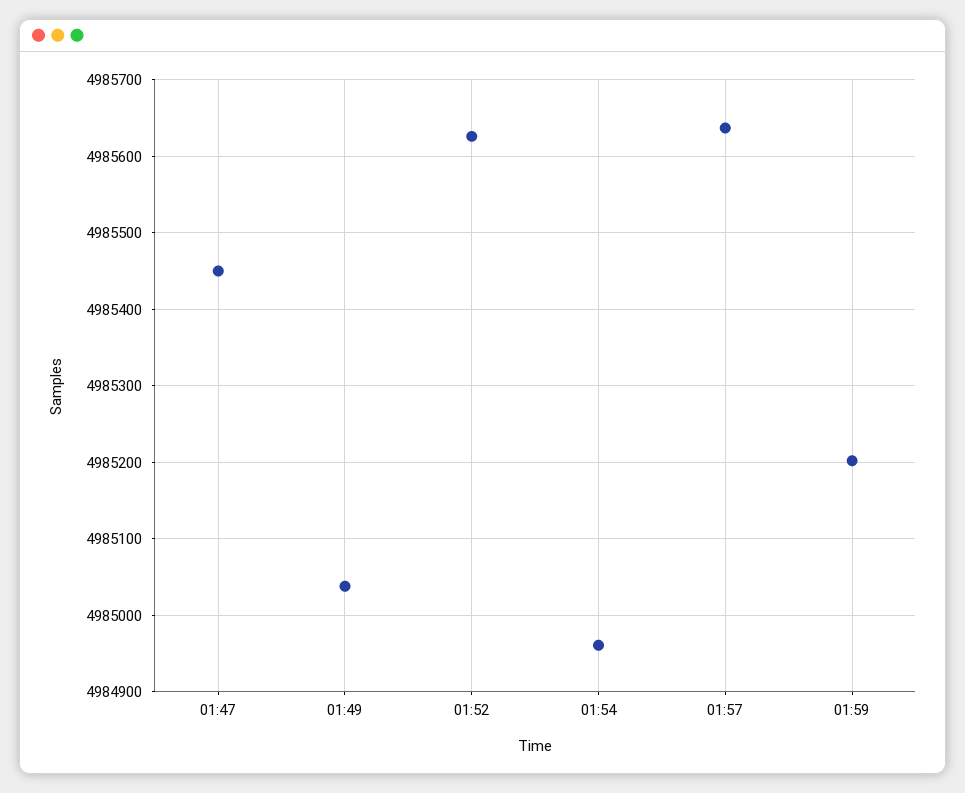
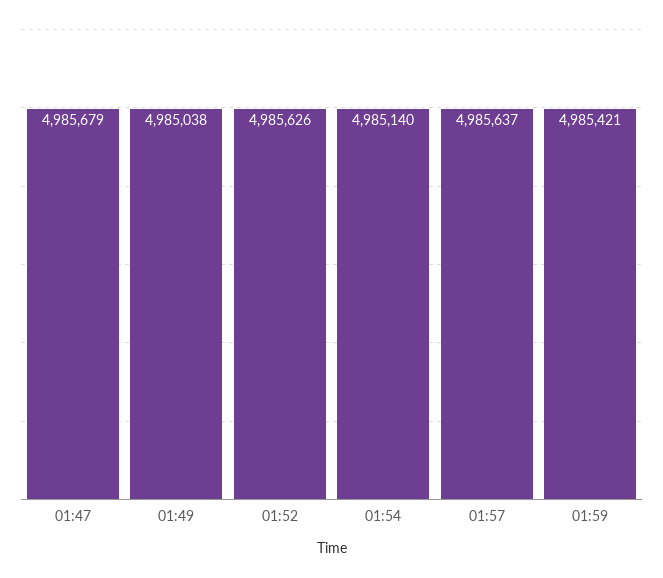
01:47: 4985450 -> 4985679
01:54: 4984960 -> 4985140
01:59: 4985200 -> 4985421

